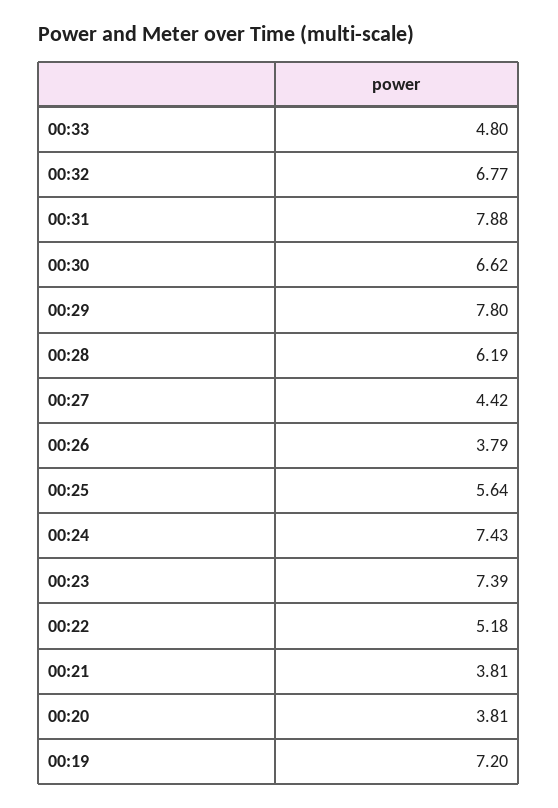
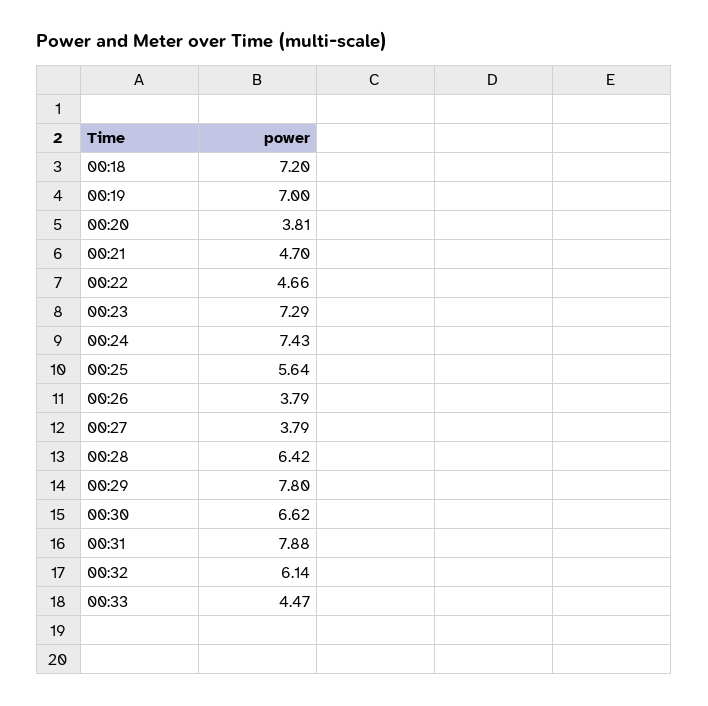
00:33: 4.8 -> 4.47
00:32: 6.77 -> 6.14
00:28: 6.19 -> 6.42
00:27: 4.42 -> 3.79
00:23: 7.39 -> 7.29
00:22: 5.18 -> 4.66
00:21: 3.81 -> 4.7
00:19: 7.2 -> 7
00:18: none -> 7.2

